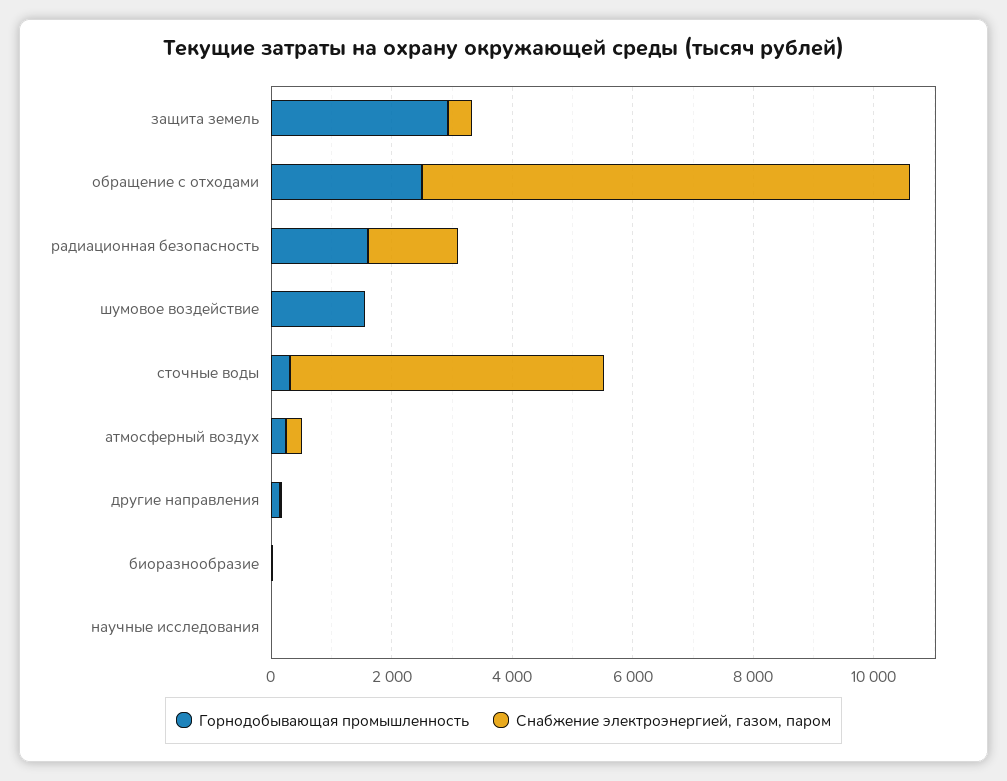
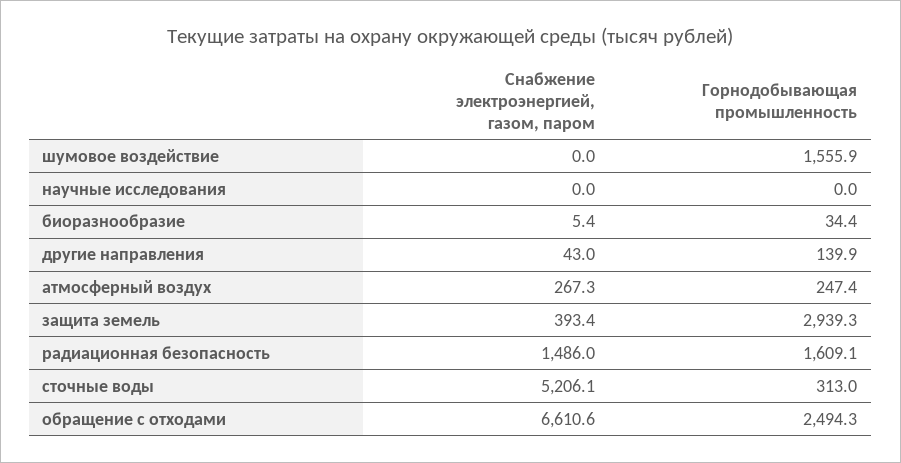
Снабжение электроэнергией, газом, паром, обращение с отходами: 8000 -> 6610.6

